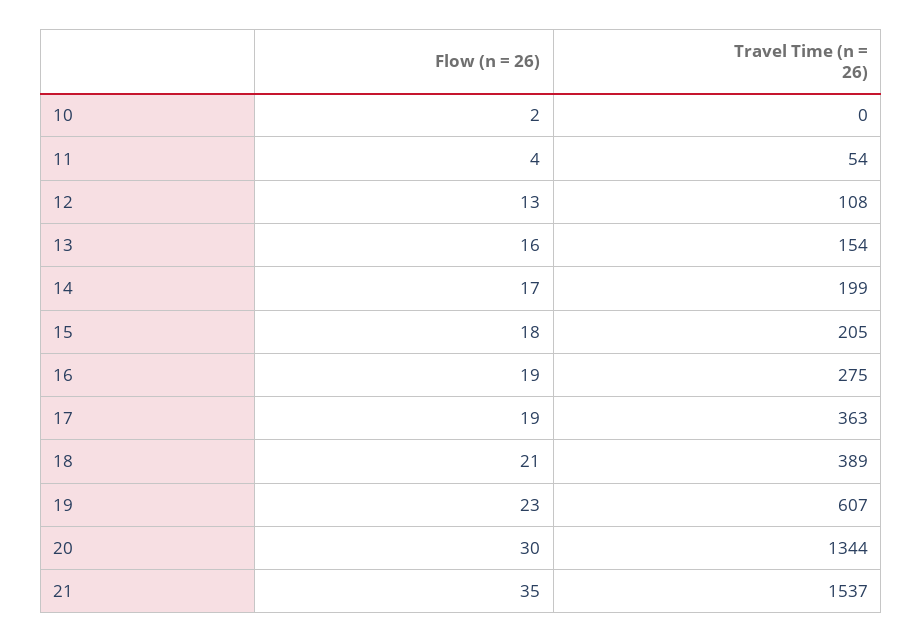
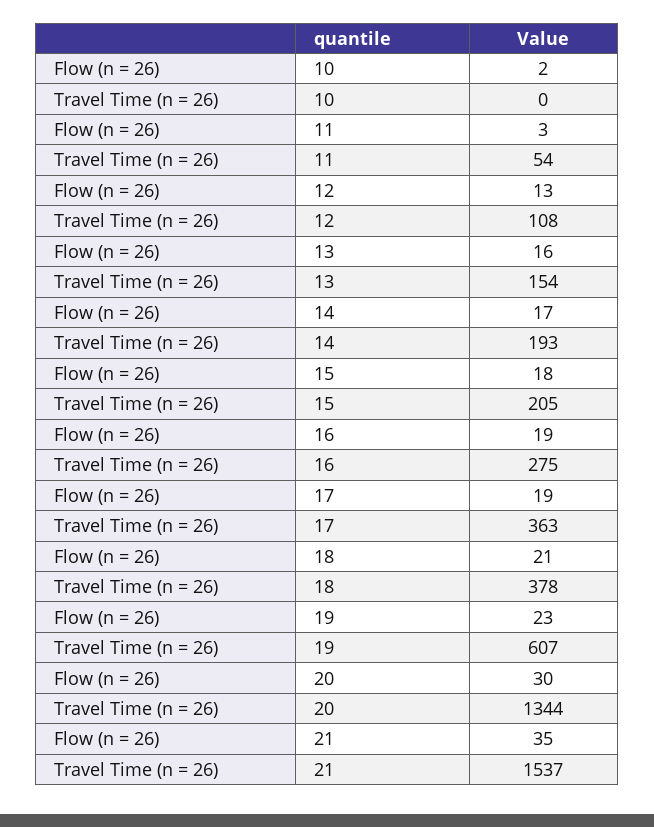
Flow (n = 26), 11: 4 -> 3
Travel Time (n = 26), 14: 199 -> 193
Travel Time (n = 26), 18: 389 -> 378

